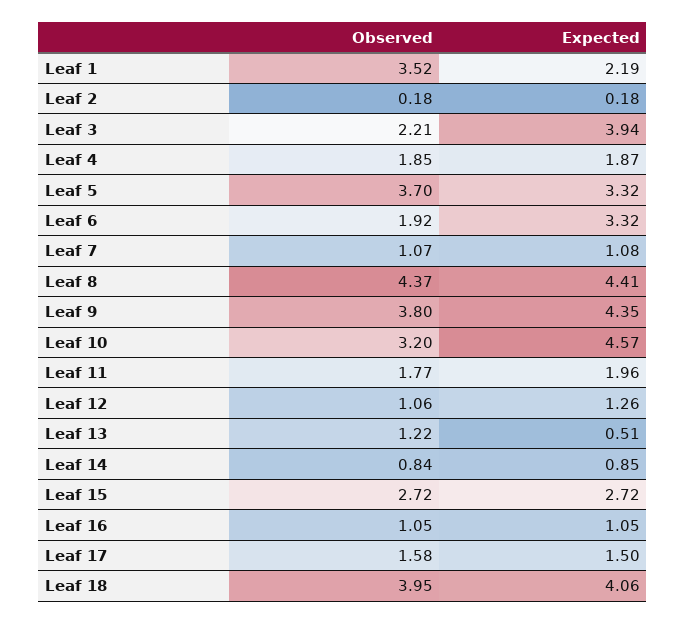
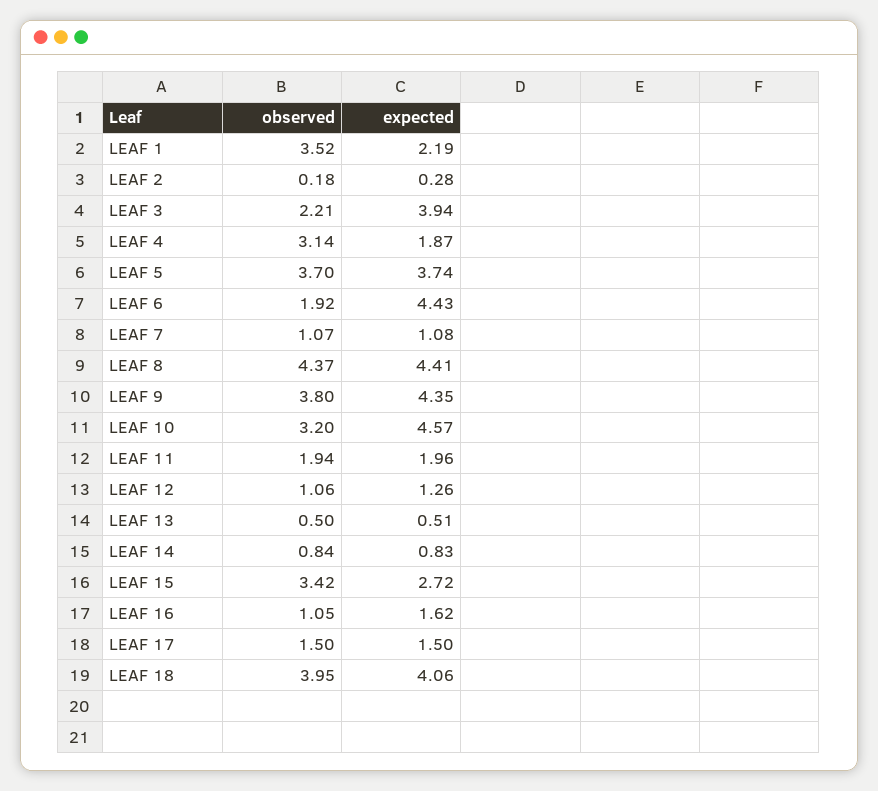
Expected, Leaf 2: 0.18 -> 0.28
Observed, Leaf 4: 1.85 -> 3.14
Expected, Leaf 5: 3.32 -> 3.74
Expected, Leaf 6: 3.32 -> 4.43
Observed, Leaf 11: 1.77 -> 1.94
Observed, Leaf 13: 1.22 -> 0.5
Expected, Leaf 14: 0.85 -> 0.83
Observed, Leaf 15: 2.72 -> 3.42
Expected, Leaf 16: 1.05 -> 1.62
Observed, Leaf 17: 1.58 -> 1.5

